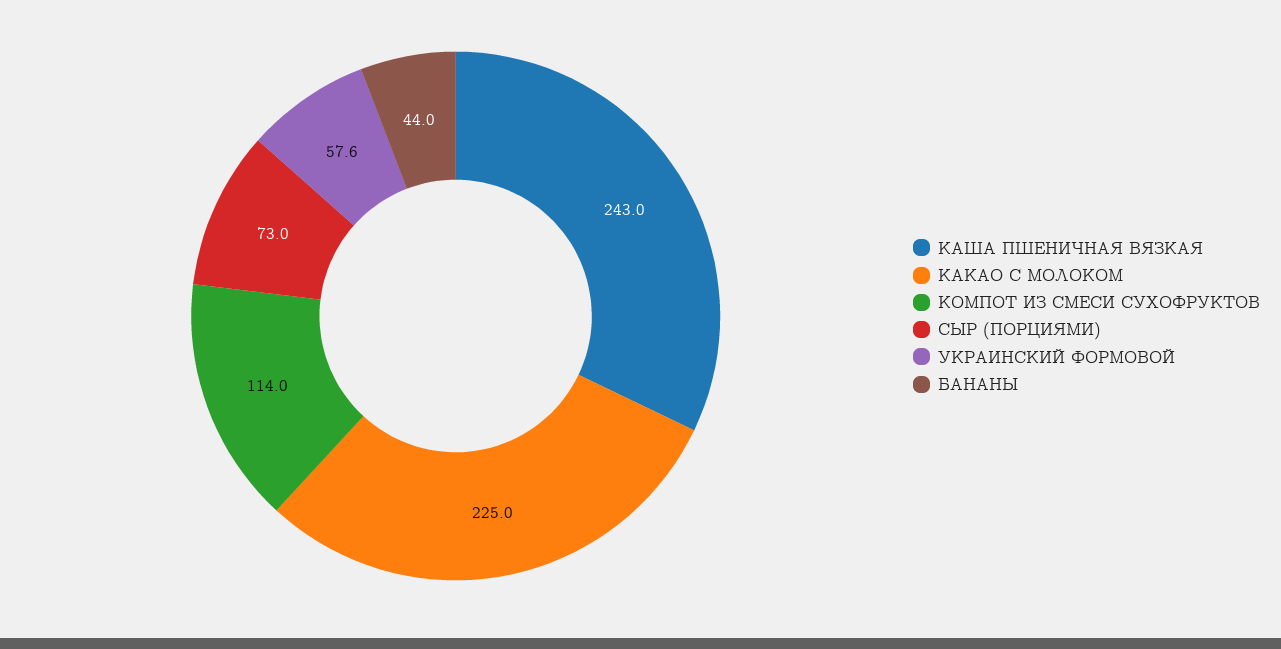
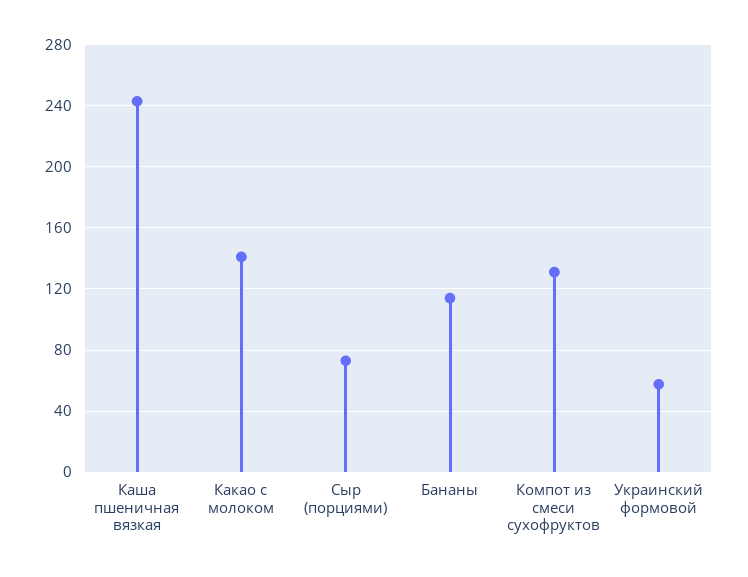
КАКАО С МОЛОКОМ: 225 -> 140
КОМПОТ ИЗ СМЕСИ СУХОФРУКТОВ: 114 -> 130
БАНАНЫ: 44 -> 115

